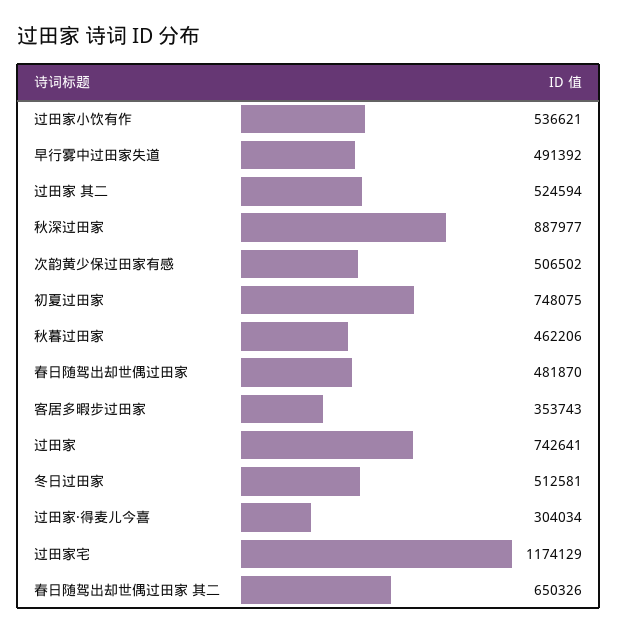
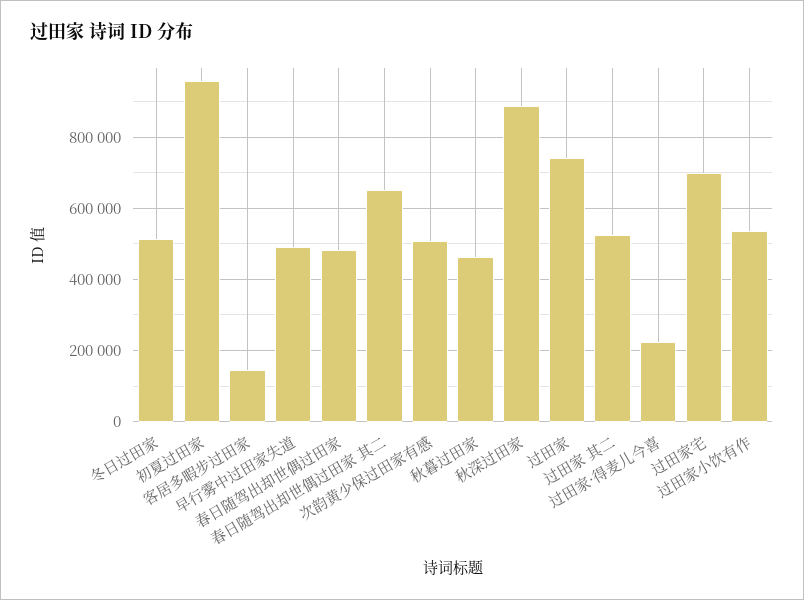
初夏过田家: 748075 -> 960000
客居多暇步过田家: 353743 -> 140000
过田家·得麦儿今喜: 304034 -> 220000
过田家宅: 1174129 -> 700000

